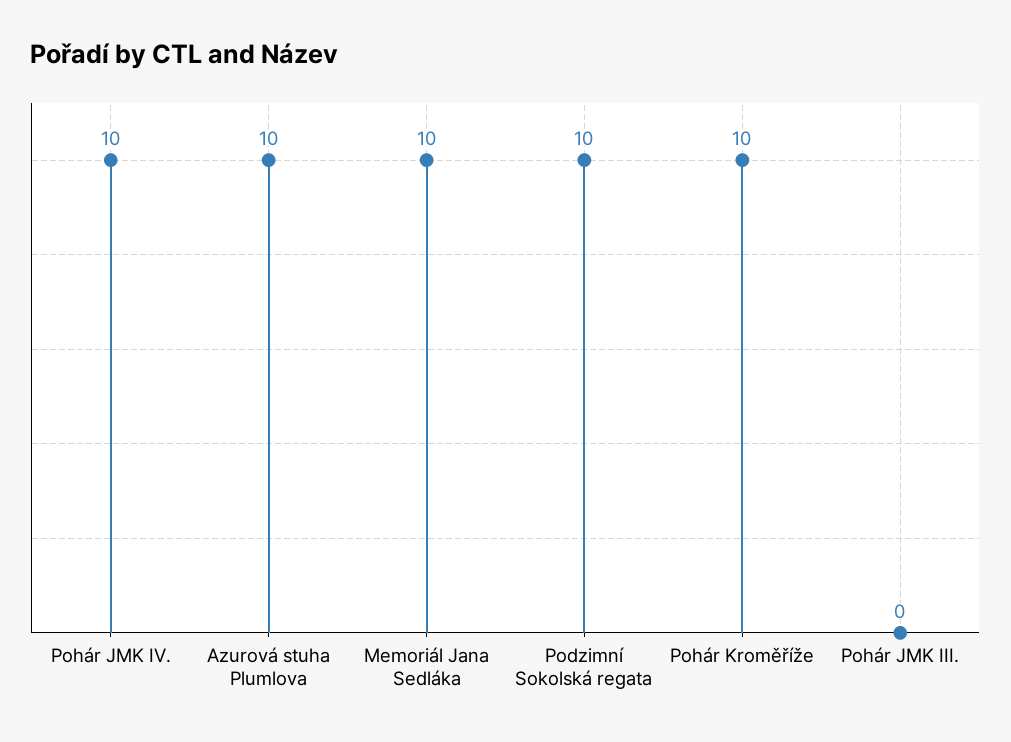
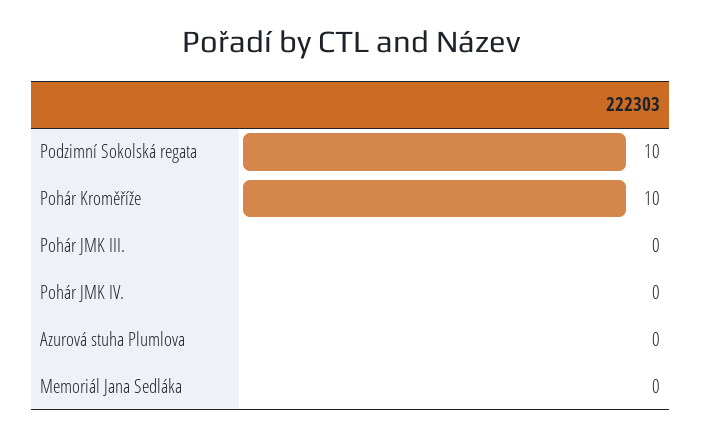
Pohár JMK IV.: 10 -> 0
Azurová stuha Plumlova: 10 -> 0
Memoriál Jana Sedláka: 10 -> 0

